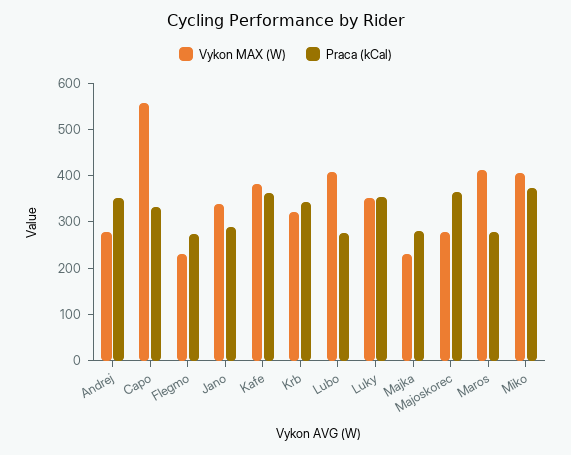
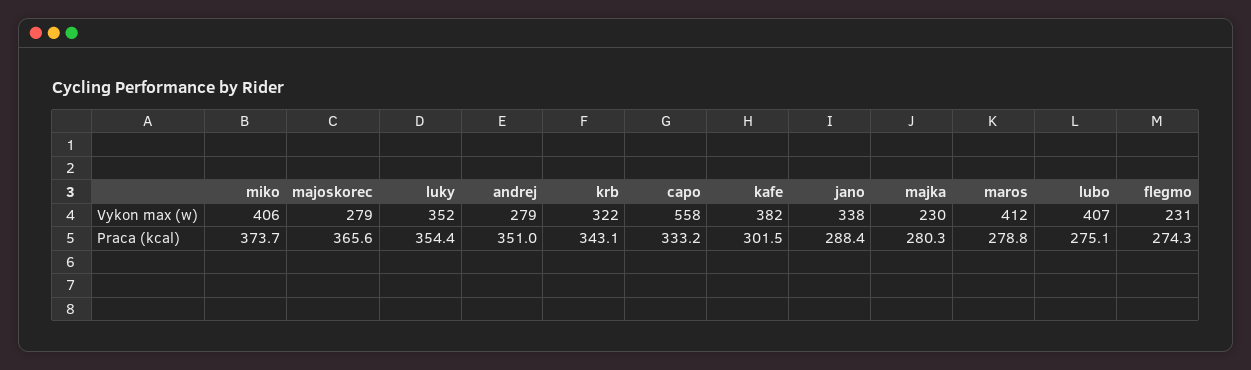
Praca (kCal), Kafe: 360 -> 301.5

